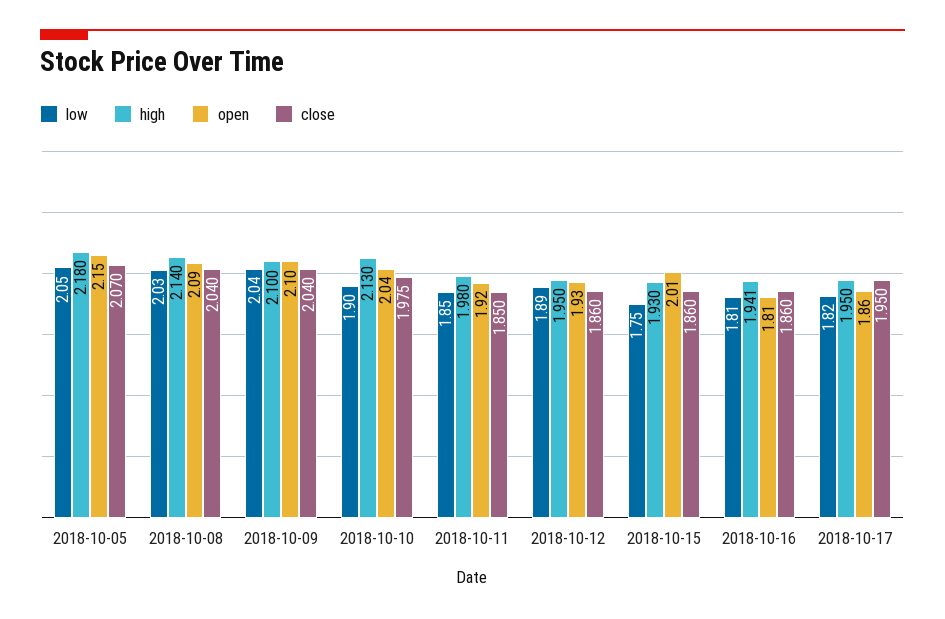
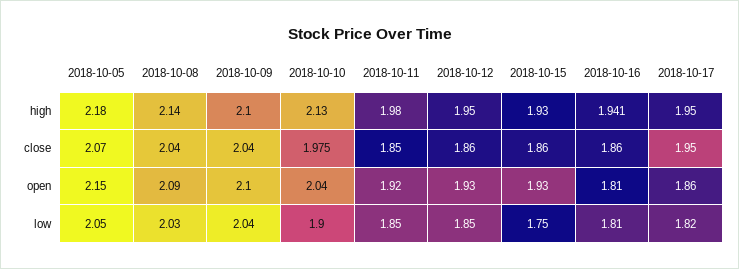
low, 2018-10-12: 1.89 -> 1.85
open, 2018-10-15: 2.01 -> 1.93

